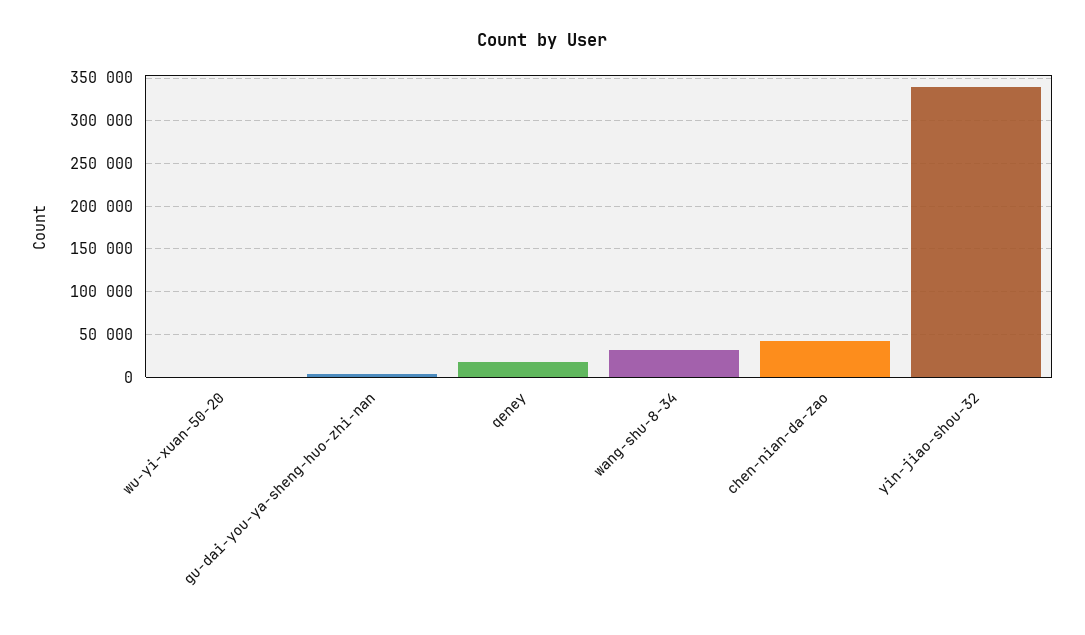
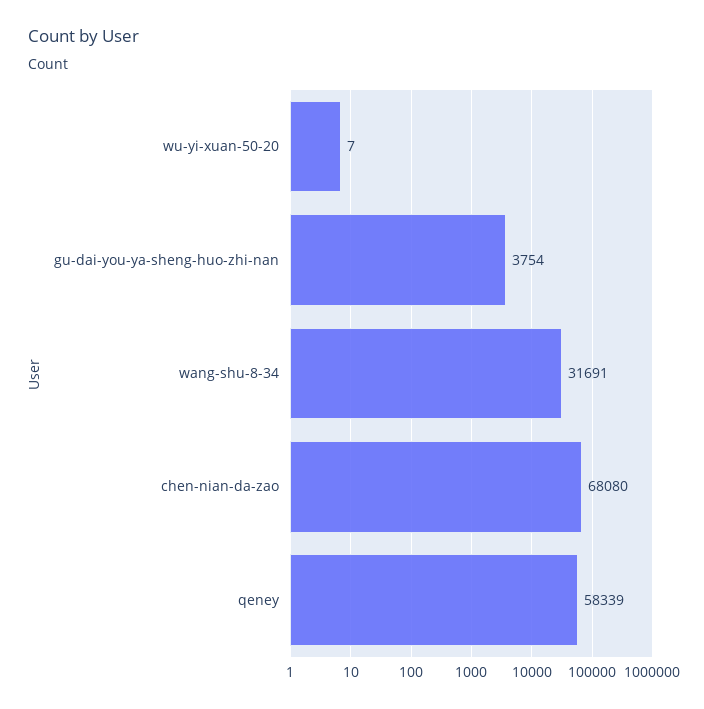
qeney: 20000 -> 58339
chen-nian-da-zao: 40000 -> 68080
yin-jiao-shou-32: 340000 -> none

